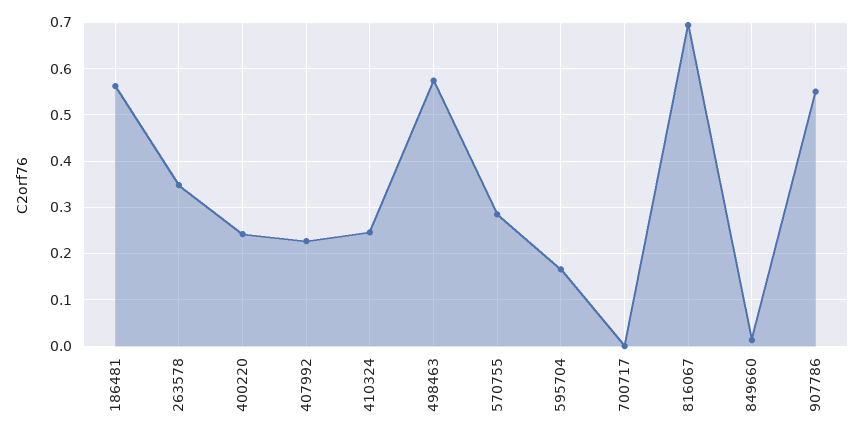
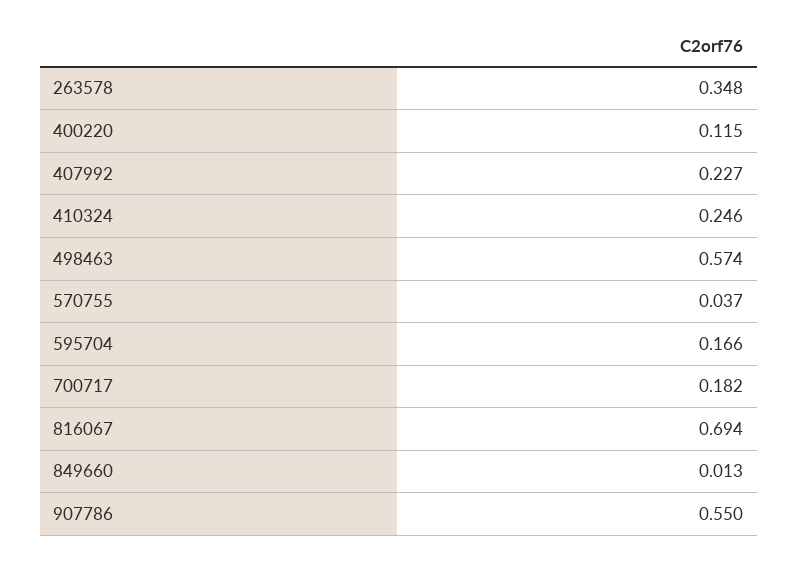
186481: 0.56 -> none
400220: 0.24 -> 0.115
570755: 0.28 -> 0.037
700717: 0 -> 0.182

